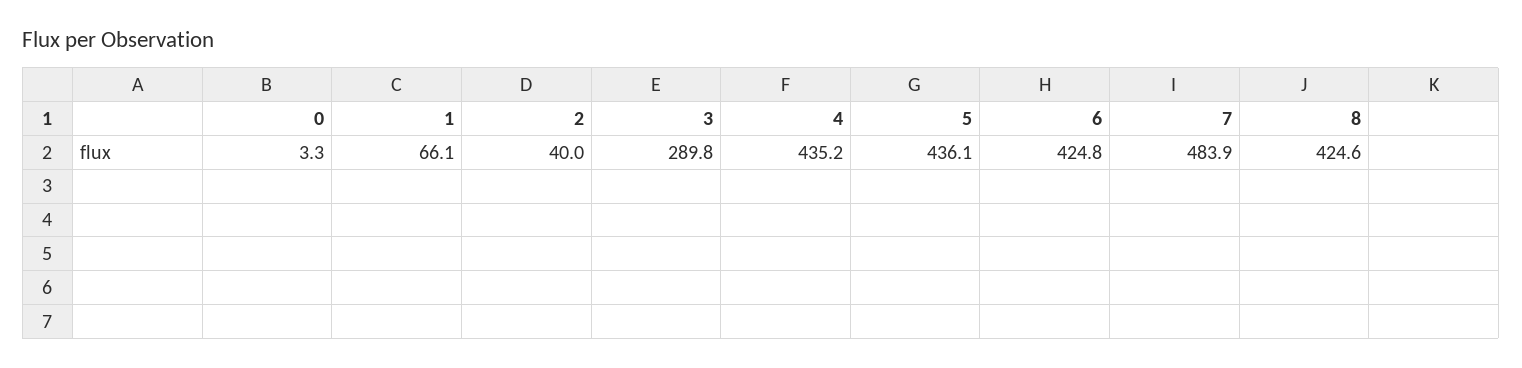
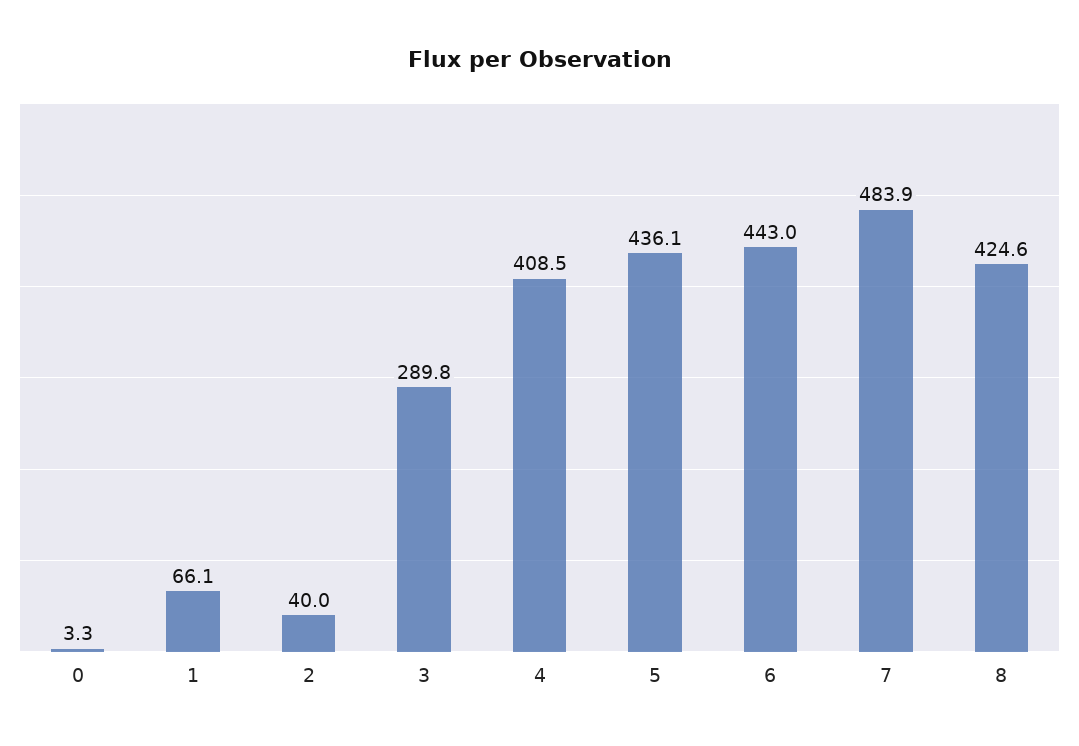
4: 435.2 -> 408.5
6: 424.8 -> 443

